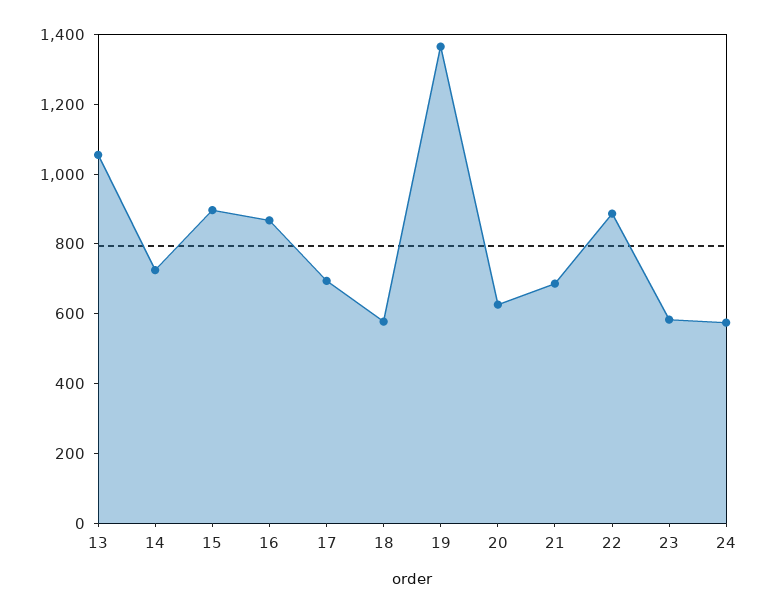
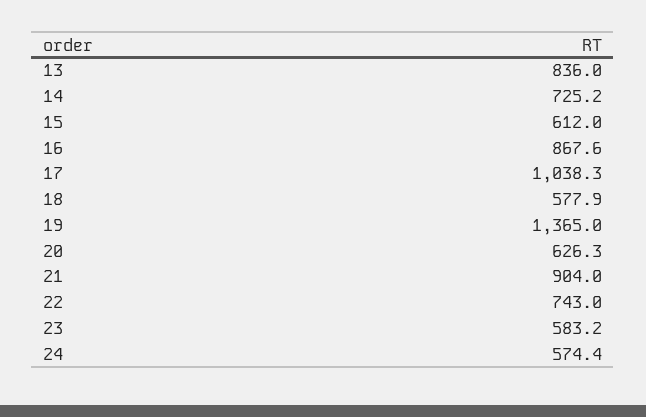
13: 1050 -> 836
15: 900 -> 612
17: 700 -> 1038.3
21: 700 -> 904
22: 900 -> 743

